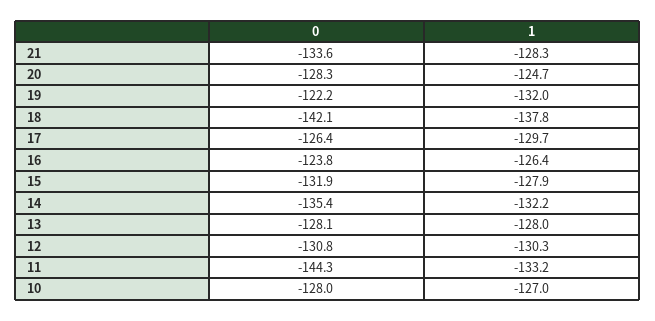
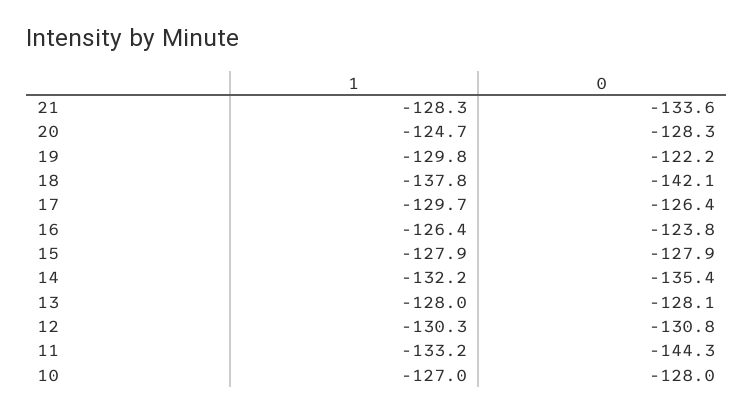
1, 19: -132 -> -129.8
0, 15: -131.9 -> -127.9

